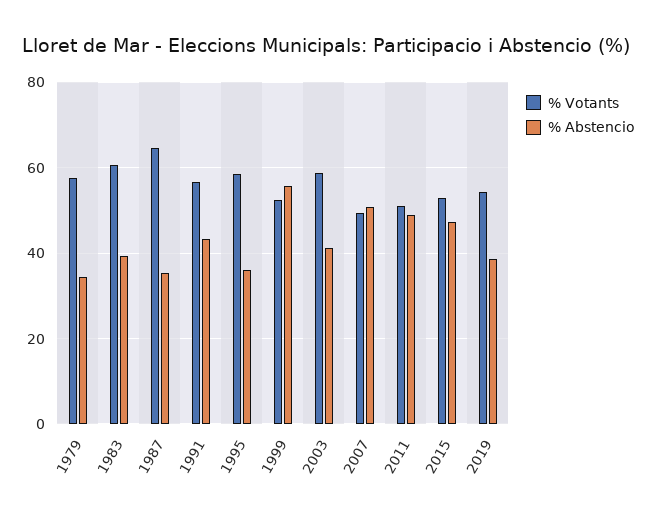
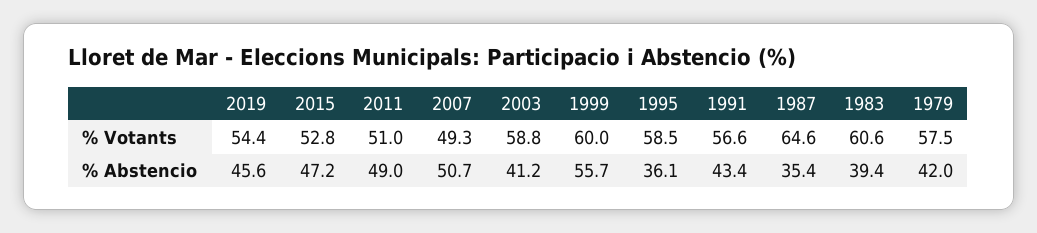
% Abstencio, 1979: 34 -> 42
% Votants, 1999: 52 -> 60
% Abstencio, 2019: 38 -> 45.6

